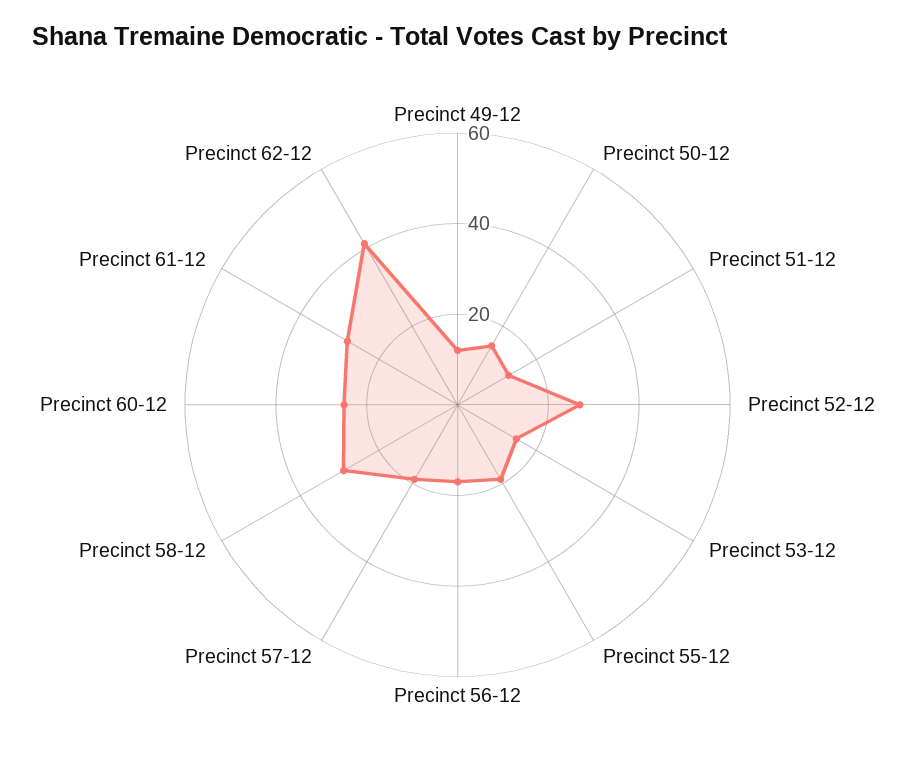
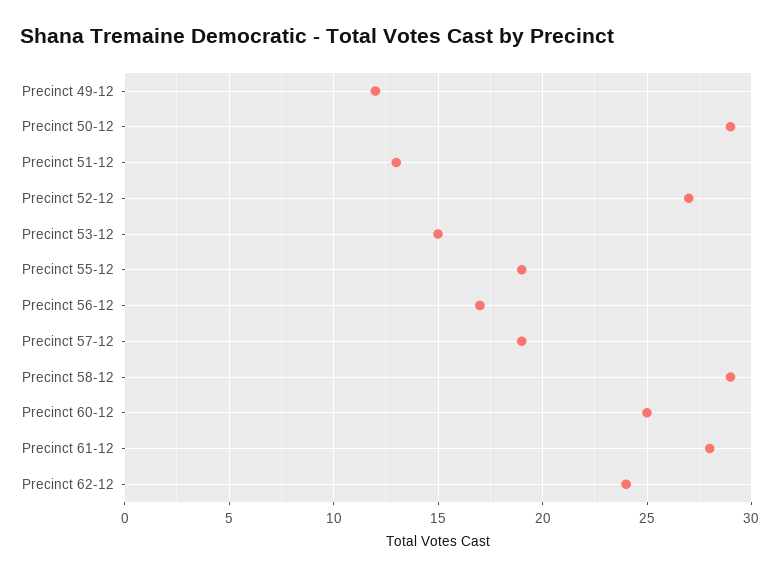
Precinct 50-12: 15 -> 29
Precinct 62-12: 40 -> 24

